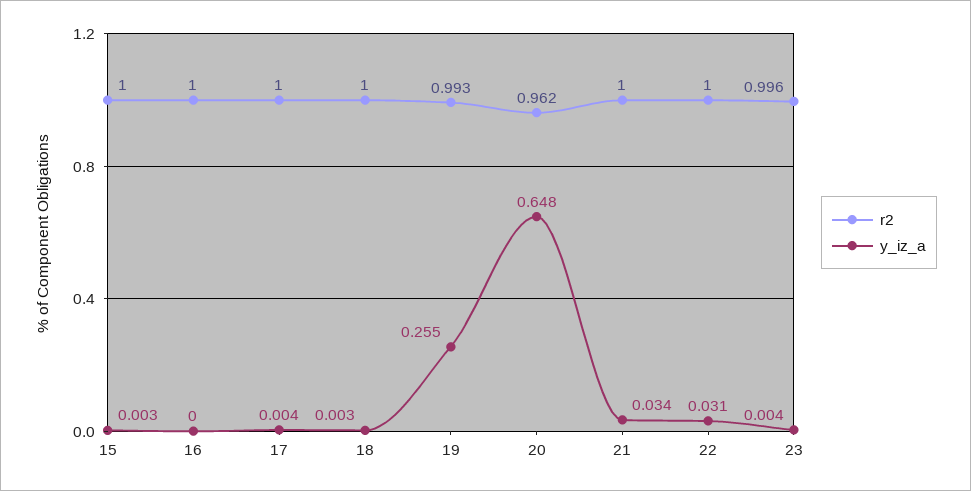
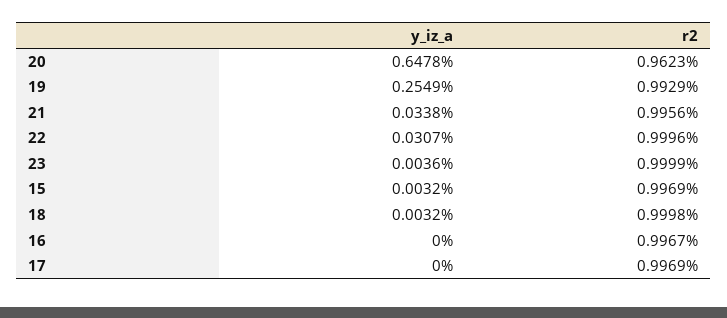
r2, 15: 1 -> 0.9969
r2, 16: 1 -> 0.9967
r2, 17: 1 -> 0.9969
y_iz_a, 17: 0.004 -> 0
r2, 21: 1 -> 0.9956
r2, 23: 0.996 -> 0.9999

